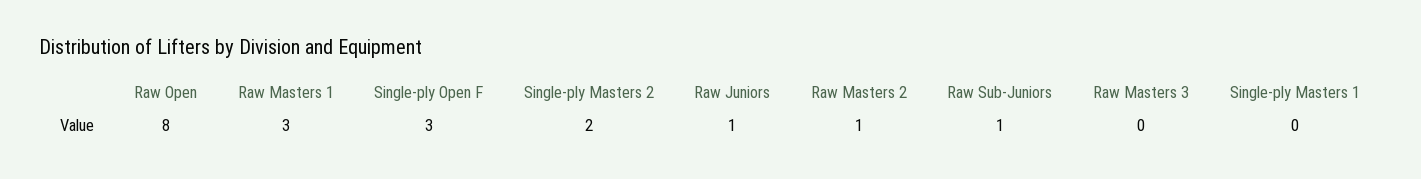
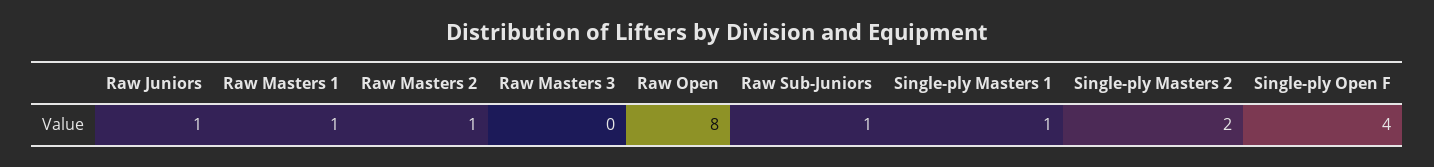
Raw Masters 1: 3 -> 1
Single-ply Open F: 3 -> 4
Single-ply Masters 1: 0 -> 1

